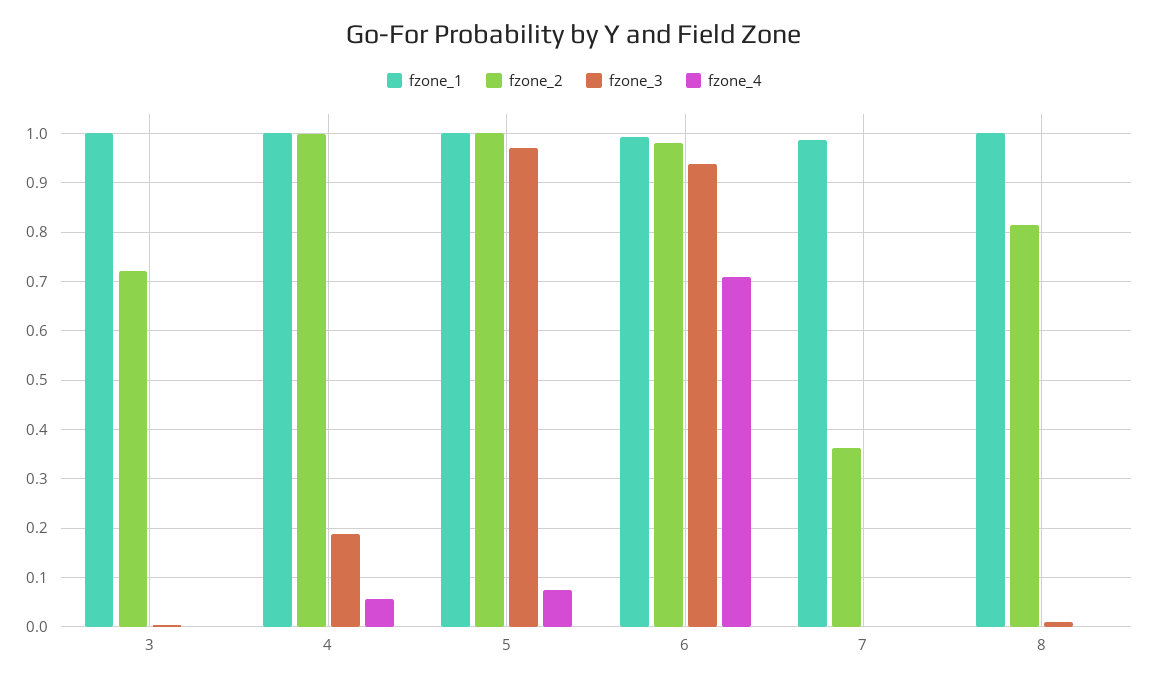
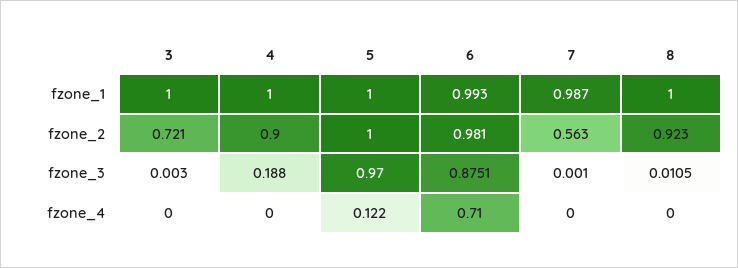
fzone_2, 4: 1 -> 0.9
fzone_4, 4: 0.06 -> 0
fzone_4, 5: 0.08 -> 0.122
fzone_3, 6: 0.94 -> 0.8751
fzone_2, 7: 0.36 -> 0.563
fzone_2, 8: 0.82 -> 0.923

